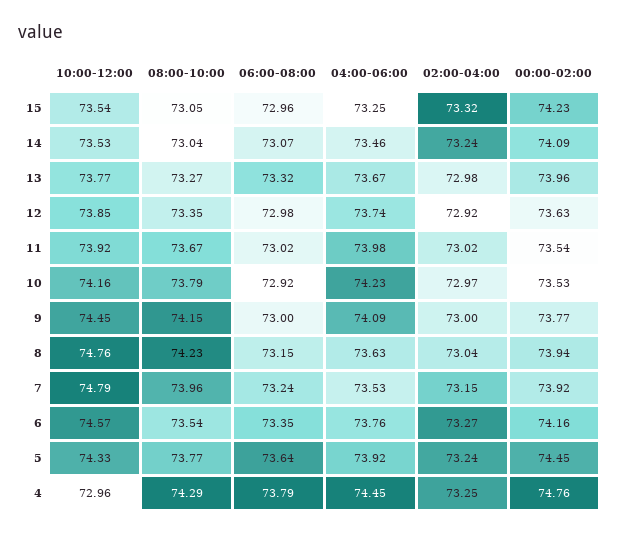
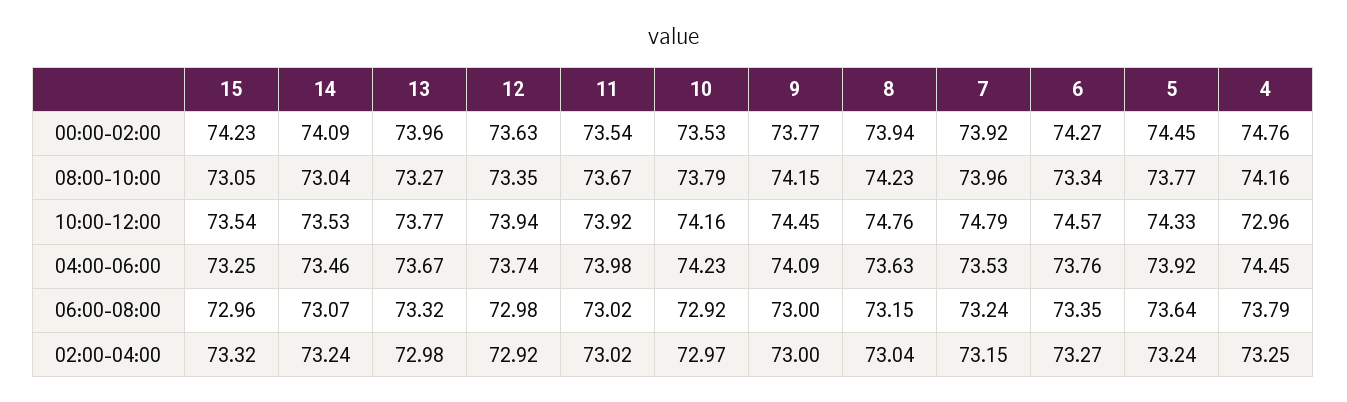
10:00-12:00, 12: 73.85 -> 73.94
08:00-10:00, 6: 73.54 -> 73.34
00:00-02:00, 6: 74.16 -> 74.27
08:00-10:00, 4: 74.29 -> 74.16

